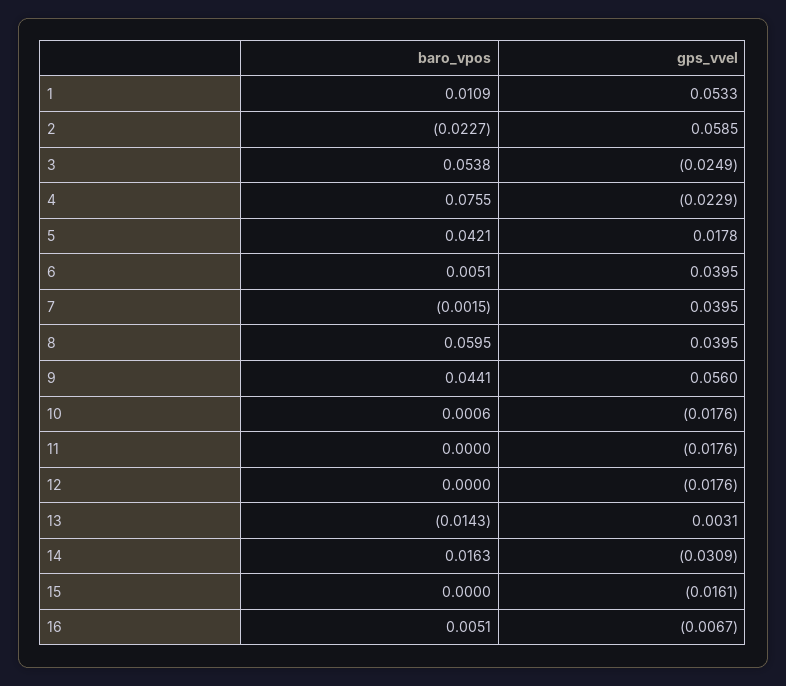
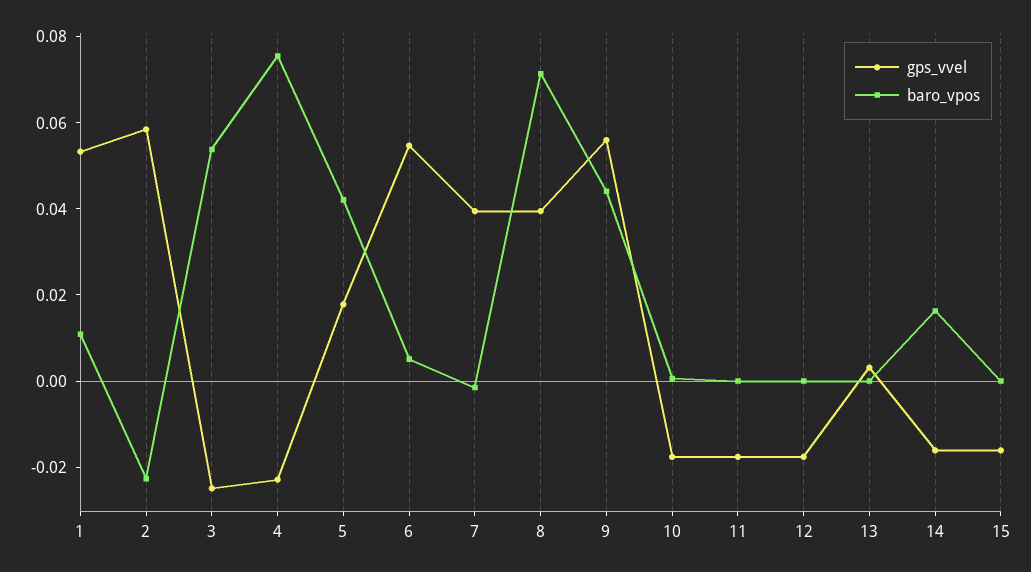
gps_vvel, 6: 0.0395 -> 0.055
baro_vpos, 8: 0.0595 -> 0.07
baro_vpos, 13: -0.0143 -> 0
gps_vvel, 14: -0.0309 -> -0.015
baro_vpos, 16: 0.0051 -> none
gps_vvel, 16: -0.0067 -> none

